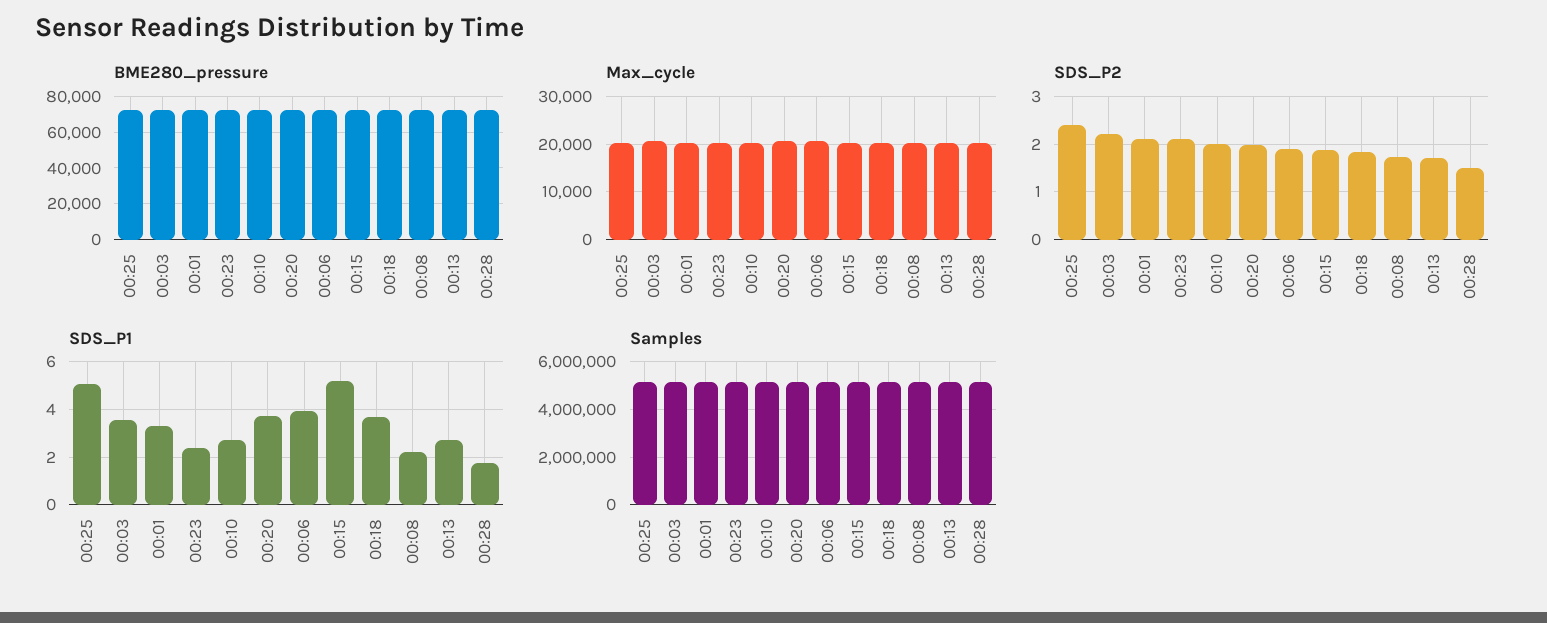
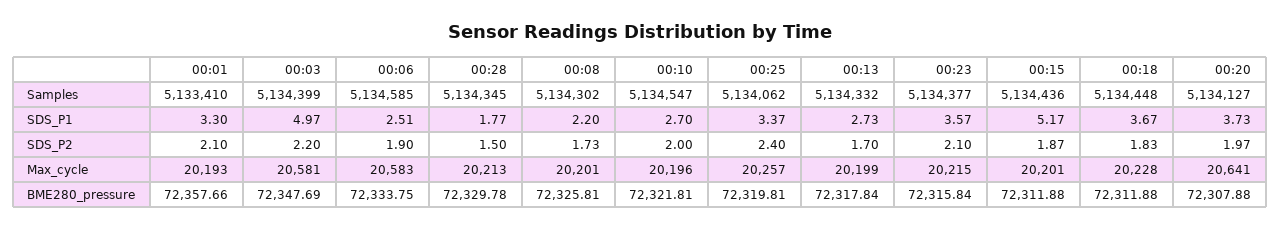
SDS_P1, 00:25: 5 -> 3.37
SDS_P1, 00:03: 3.5 -> 4.97
SDS_P1, 00:23: 2.5 -> 3.57
SDS_P1, 00:06: 4 -> 2.51

